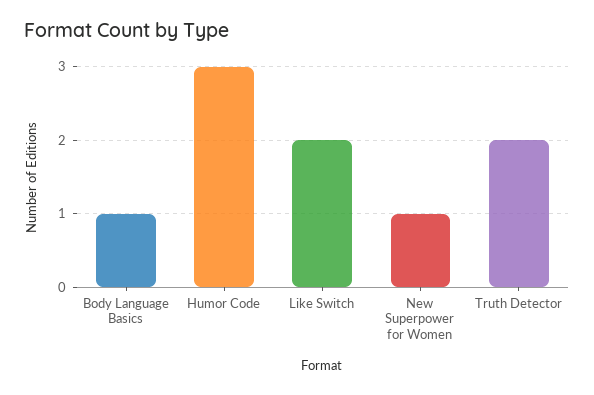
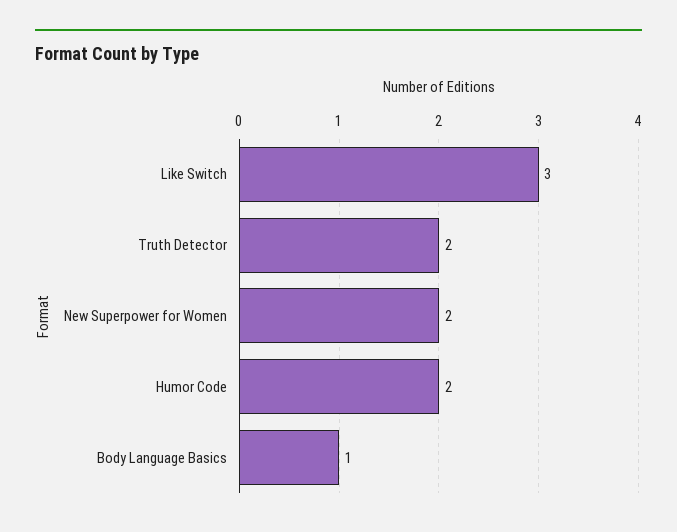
Humor Code: 3 -> 2
Like Switch: 2 -> 3
New Superpower for Women: 1 -> 2

